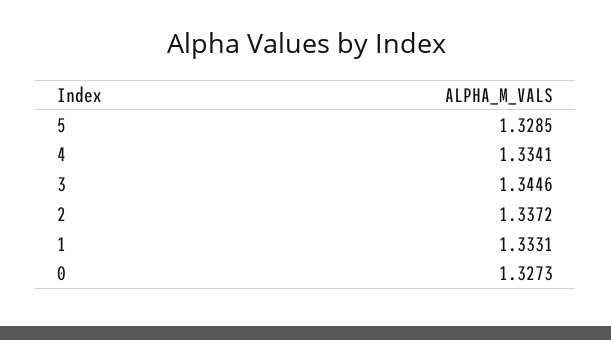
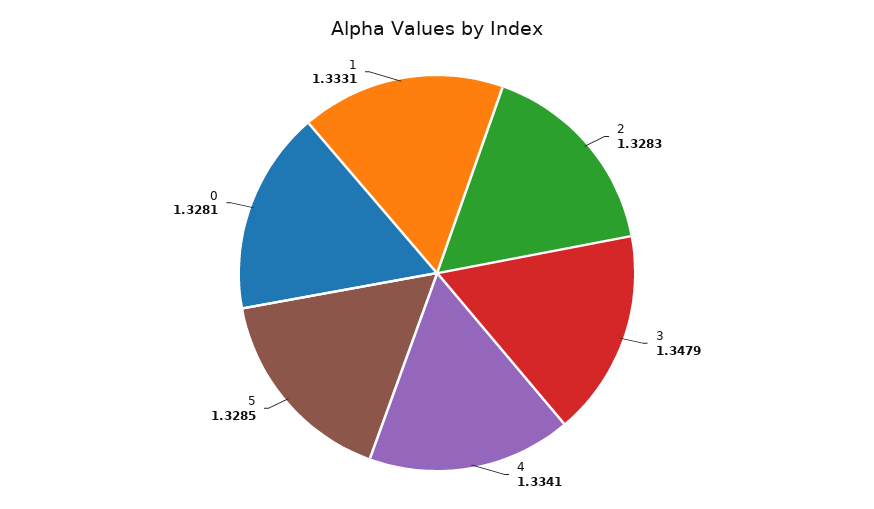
3: 1.3446 -> 1.3479
2: 1.3372 -> 1.3283
0: 1.3273 -> 1.3281

